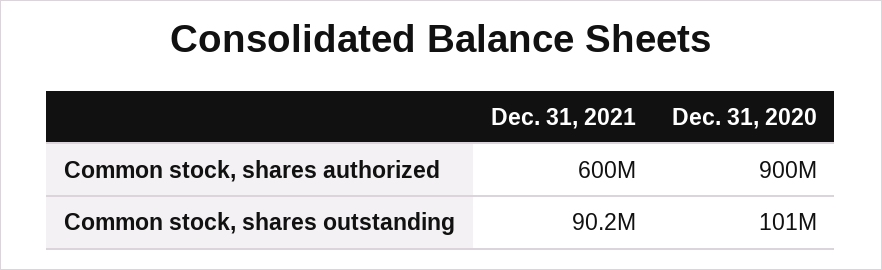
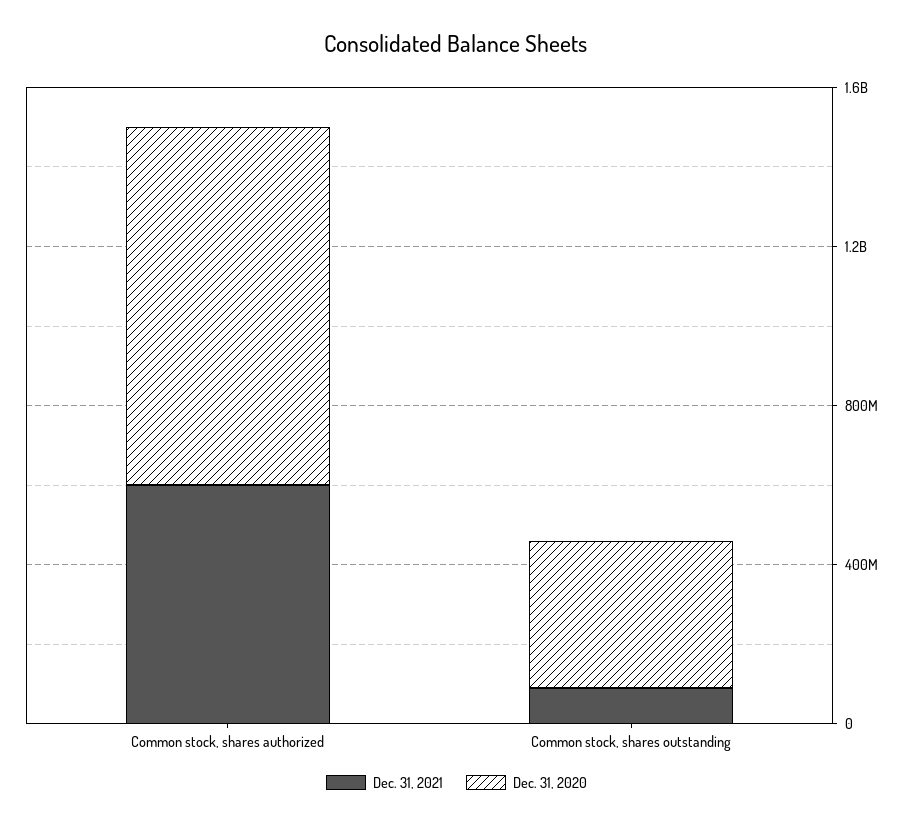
Dec. 31, 2020, Common stock, shares outstanding: 101000000 -> 400000000

